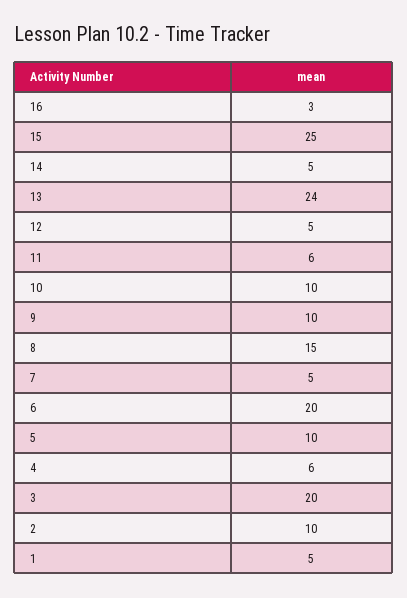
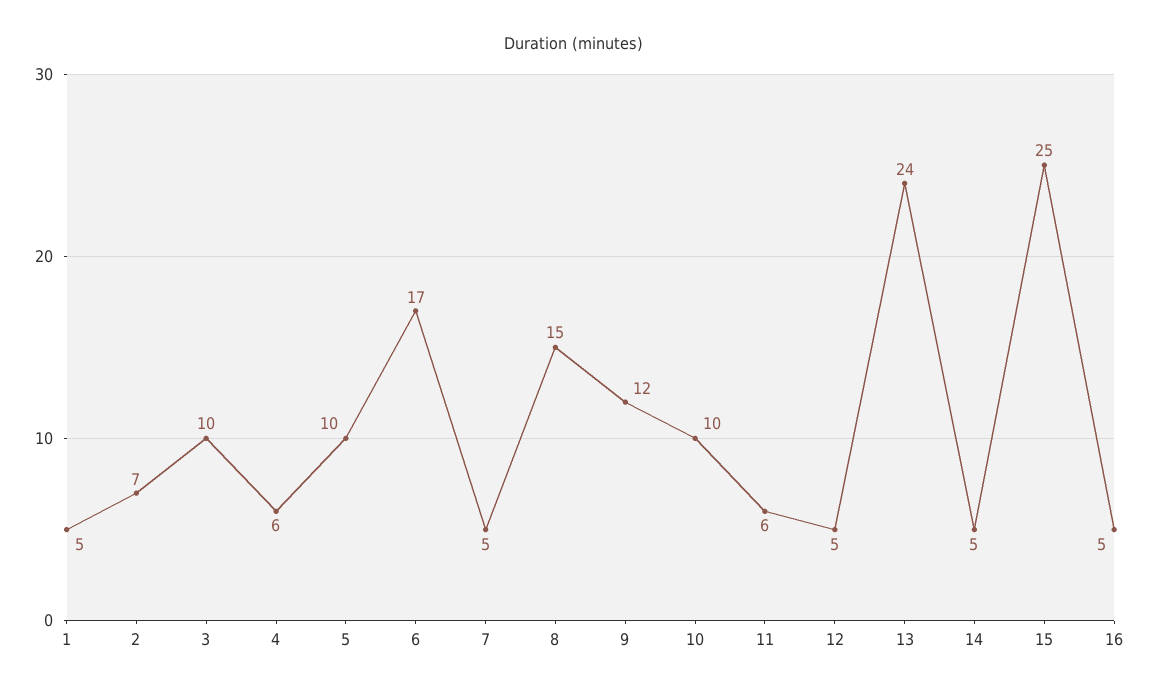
16: 3 -> 5
9: 10 -> 12
6: 20 -> 17
3: 20 -> 10
2: 10 -> 7

